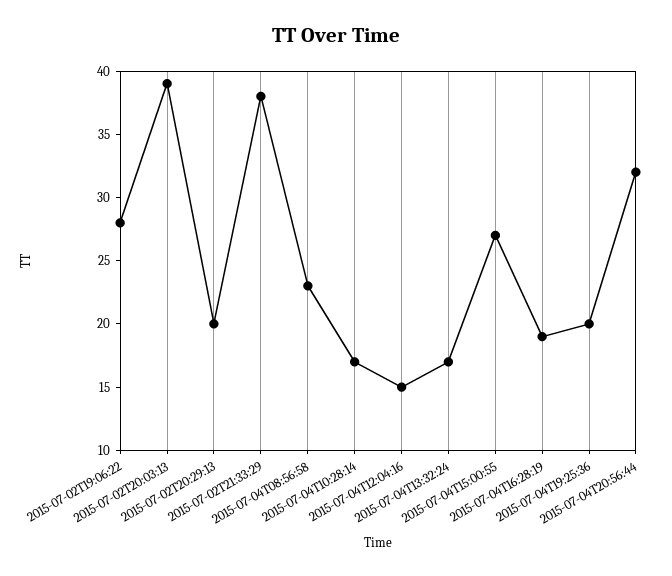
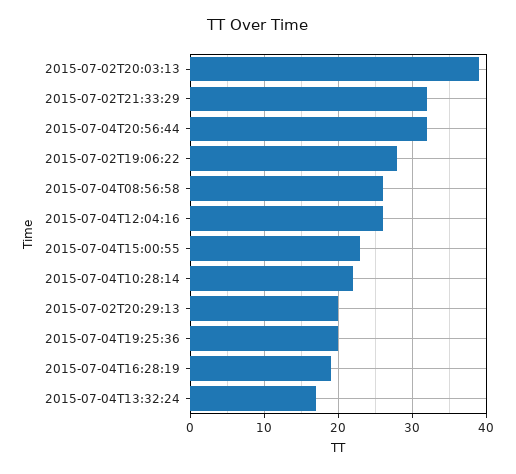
2015-07-02T21:33:29: 38 -> 32
2015-07-04T08:56:58: 23 -> 26
2015-07-04T10:28:14: 17 -> 22
2015-07-04T12:04:16: 15 -> 26
2015-07-04T15:00:55: 27 -> 23

